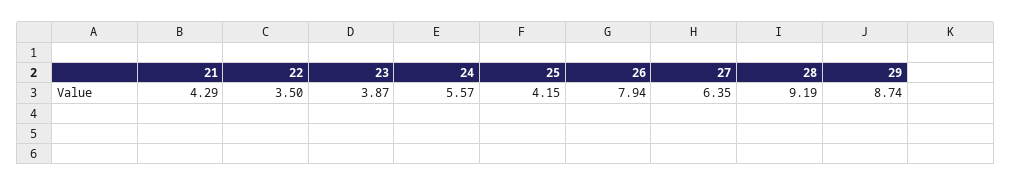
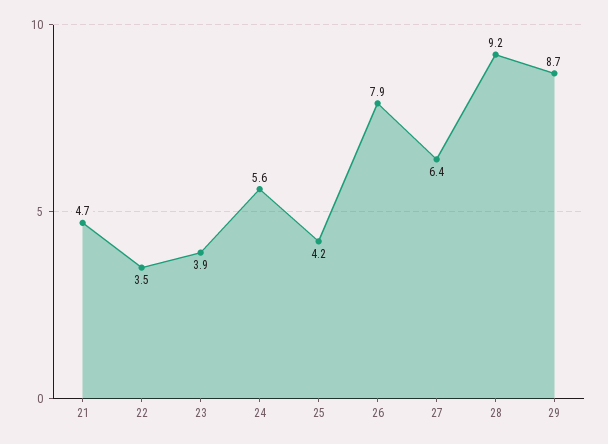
21: 4.29 -> 4.7

